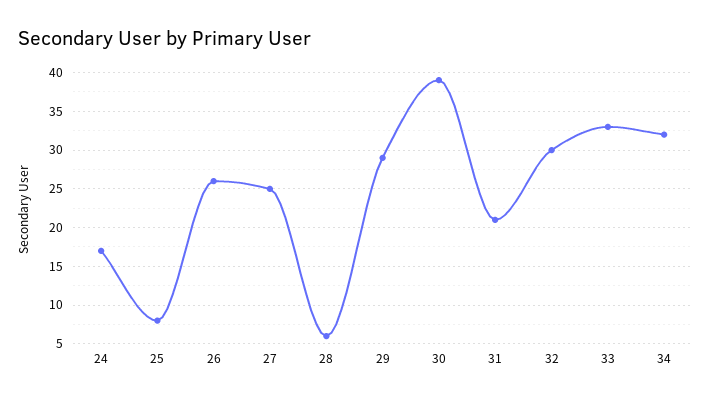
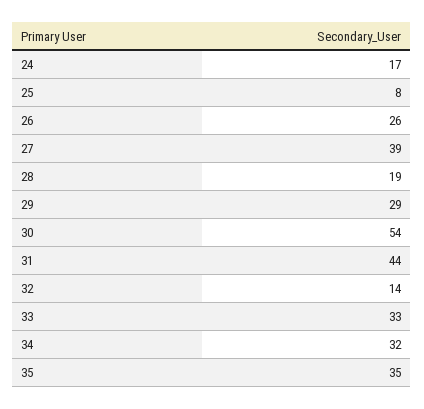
27: 25 -> 39
28: 6 -> 19
30: 39 -> 54
31: 21 -> 44
32: 30 -> 14
35: none -> 35

